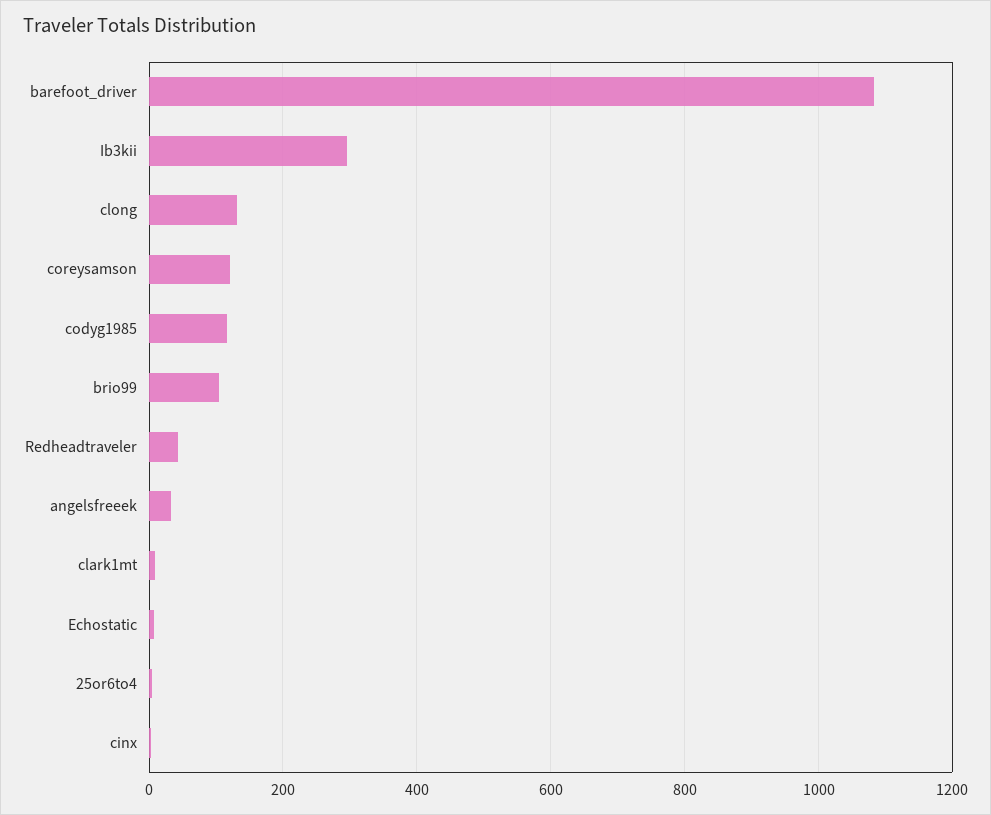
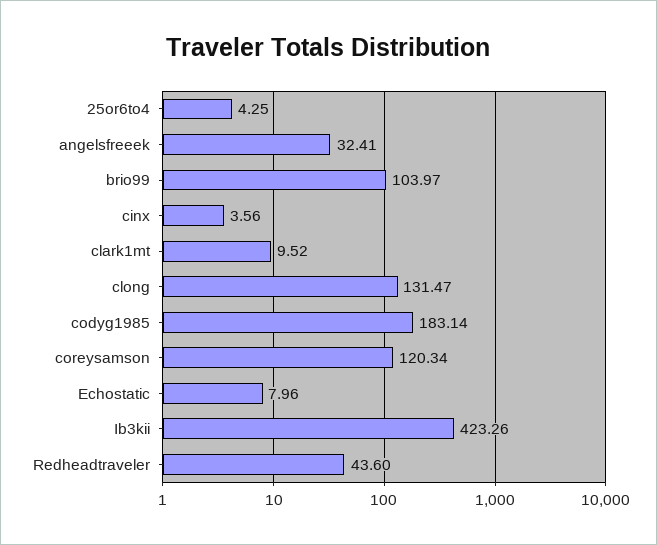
barefoot_driver: 1080 -> none
Ib3kii: 300 -> 423.26
codyg1985: 120 -> 183.14

